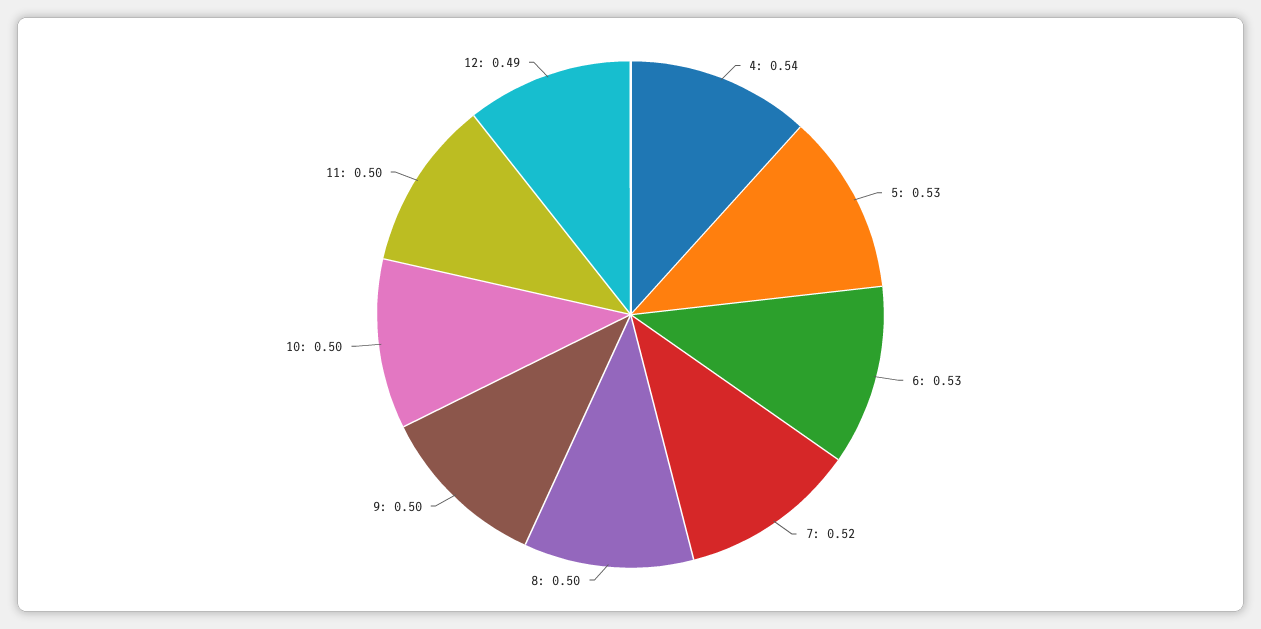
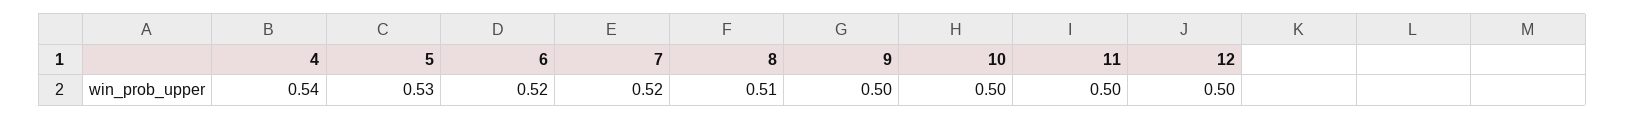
6: 0.53 -> 0.52
8: 0.5 -> 0.51
12: 0.49 -> 0.5

